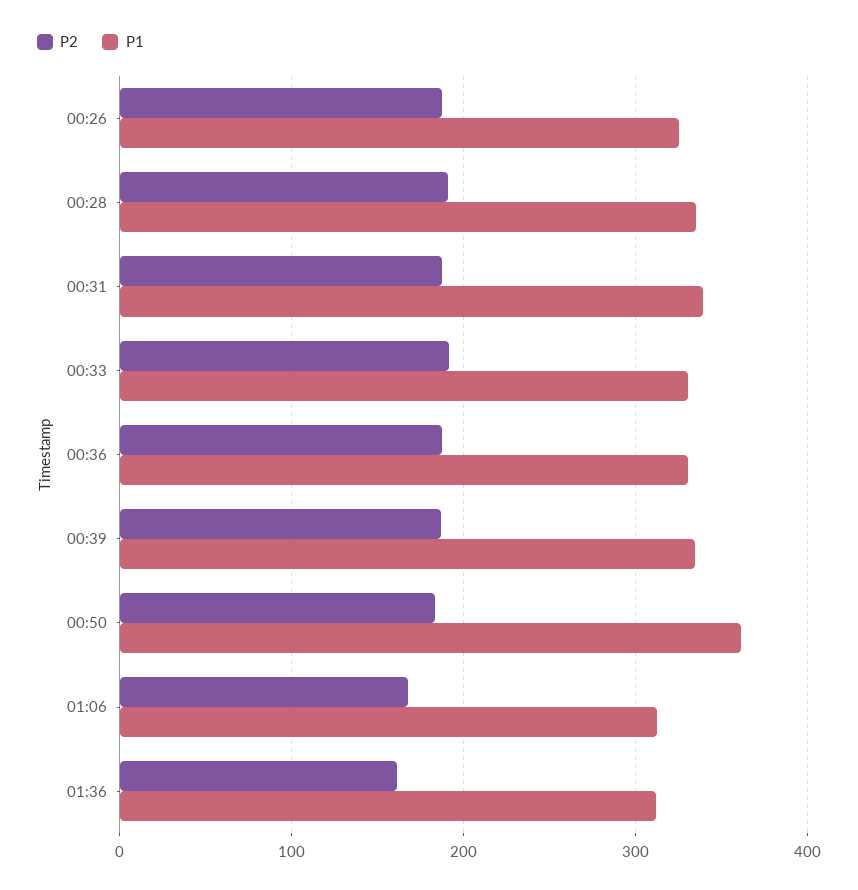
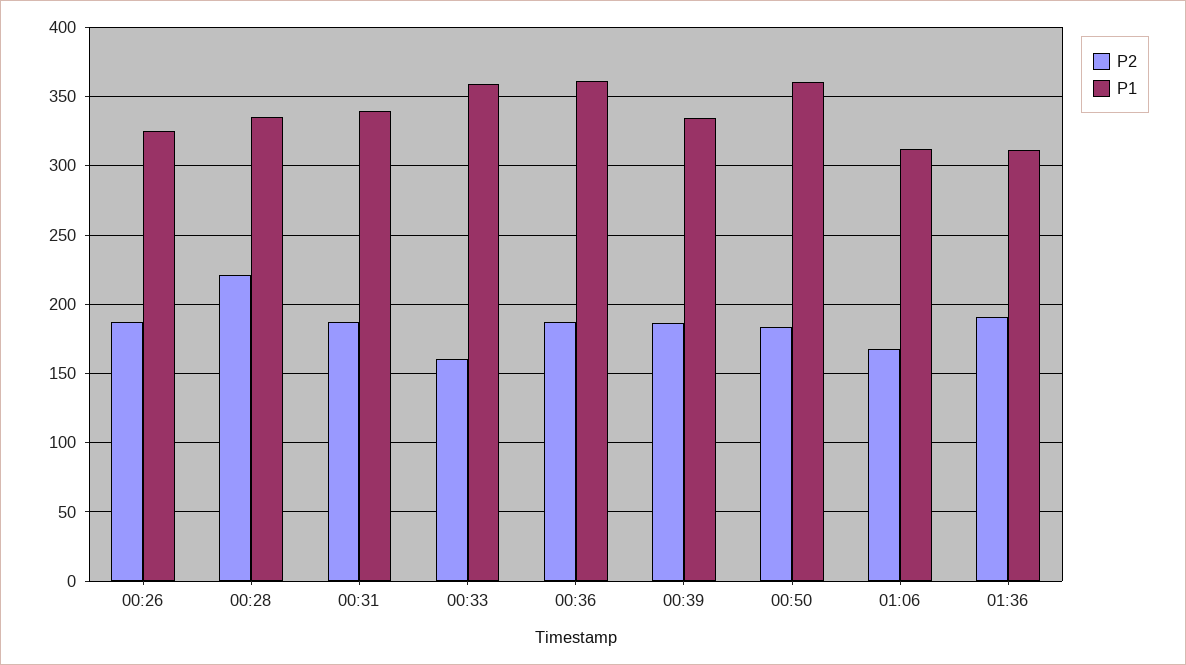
P2, 00:28: 190 -> 220
P2, 00:33: 190 -> 160
P1, 00:33: 330 -> 360
P1, 00:36: 330 -> 360
P2, 01:36: 160 -> 190

